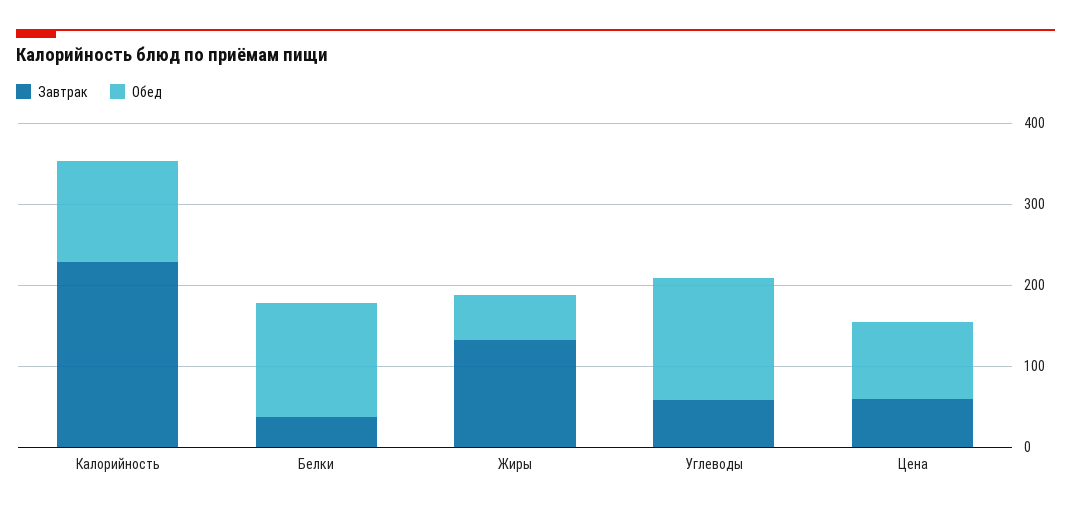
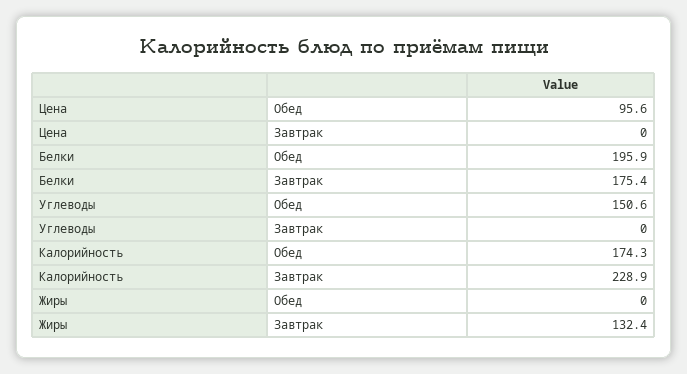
Обед, Калорийность: 120 -> 174.3
Завтрак, Белки: 40 -> 175.4
Обед, Белки: 140 -> 195.9
Обед, Жиры: 60 -> 0
Завтрак, Углеводы: 60 -> 0
Завтрак, Цена: 60 -> 0

